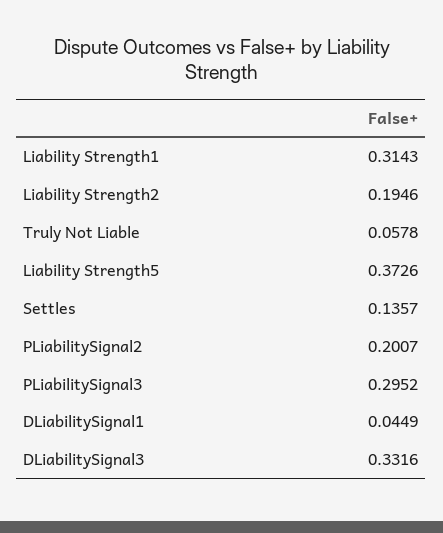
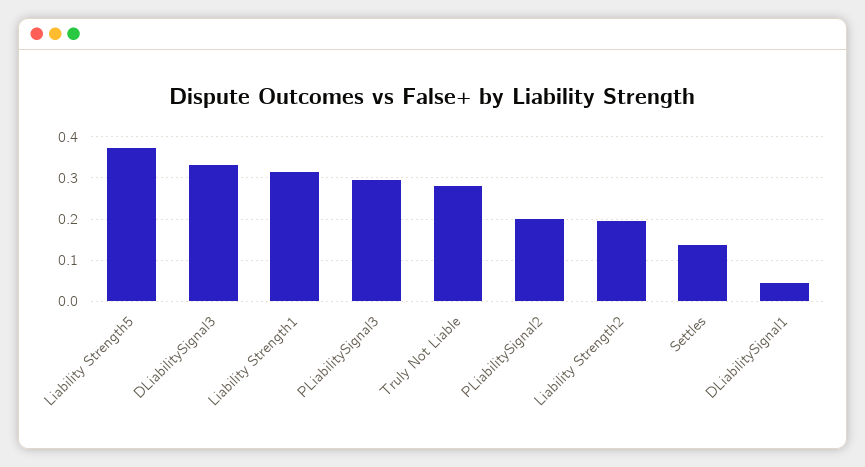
Truly Not Liable: 0.0578 -> 0.28

